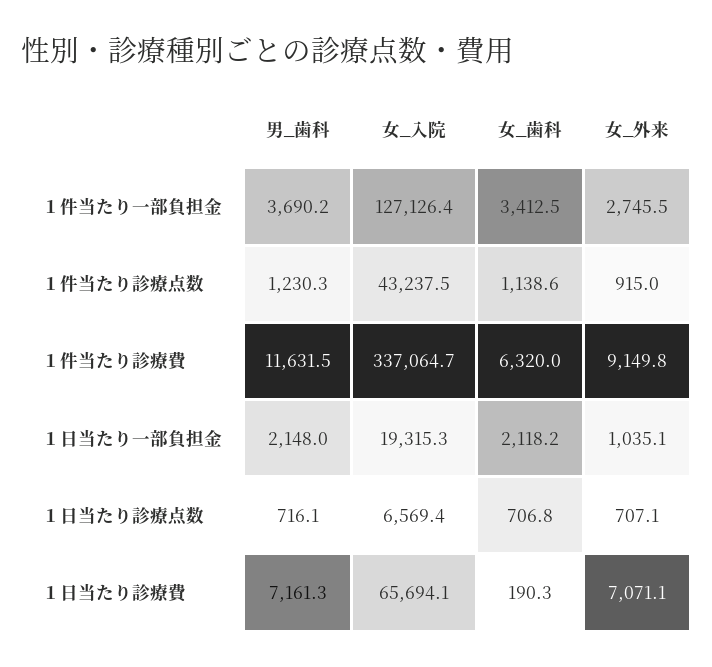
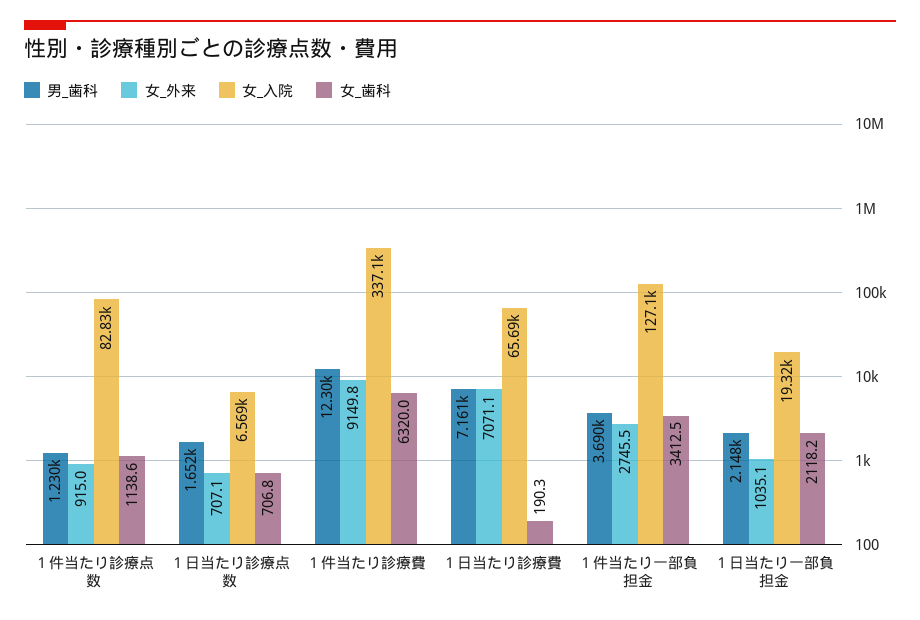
女_入院, １件当たり診療点数: 43237.5 -> 82830
男_歯科, １件当たり診療費: 11631.5 -> 12300
男_歯科, １日当たり診療点数: 716.1 -> 1652

